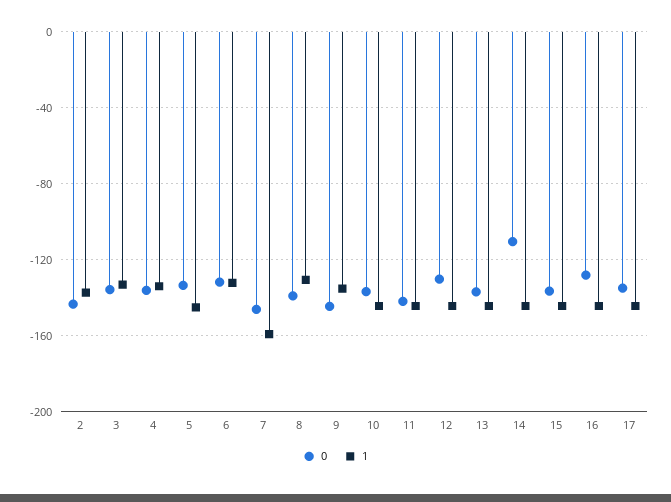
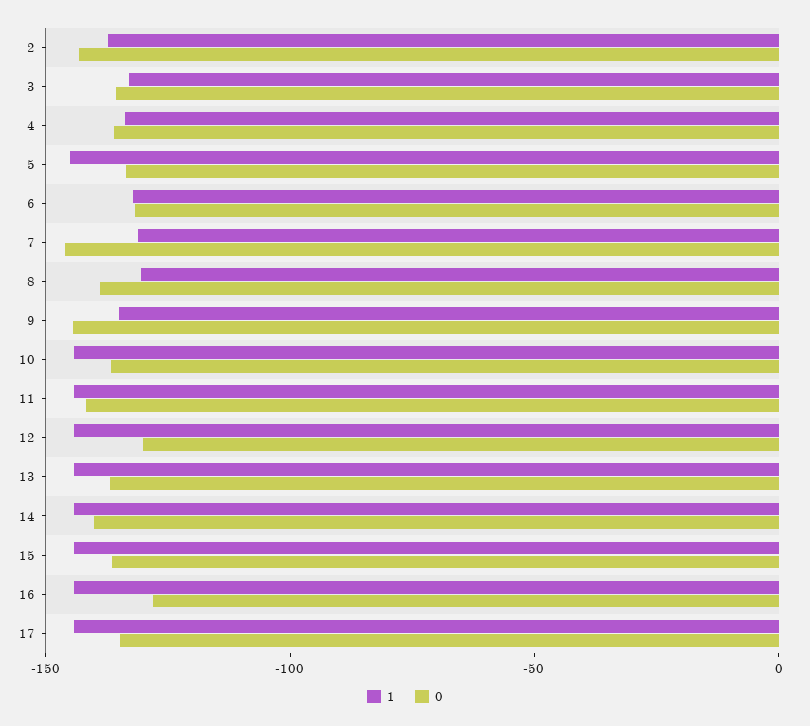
1, 7: -160 -> -130
0, 14: -110 -> -140

